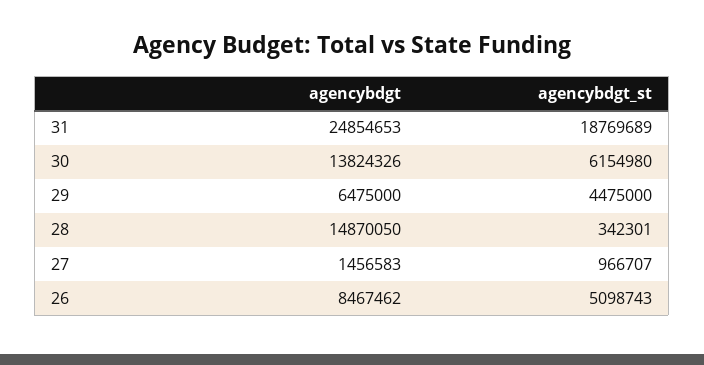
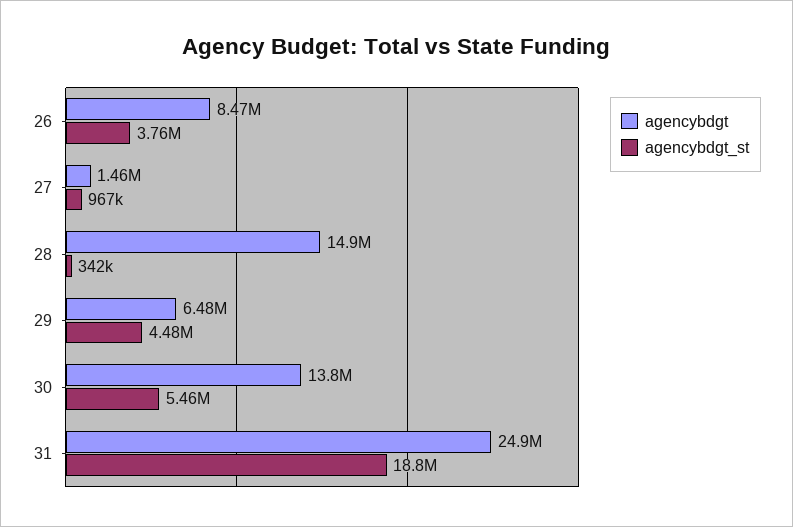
agencybdgt_st, 30: 6154980 -> 5460000
agencybdgt_st, 26: 5098743 -> 3760000

